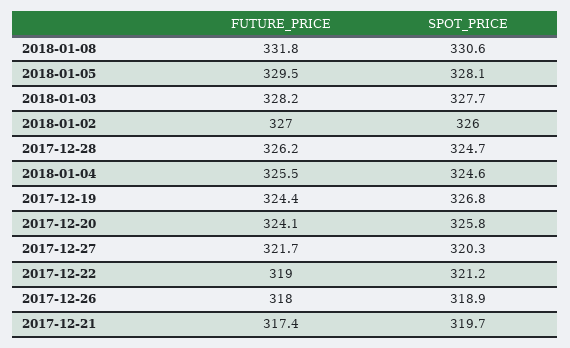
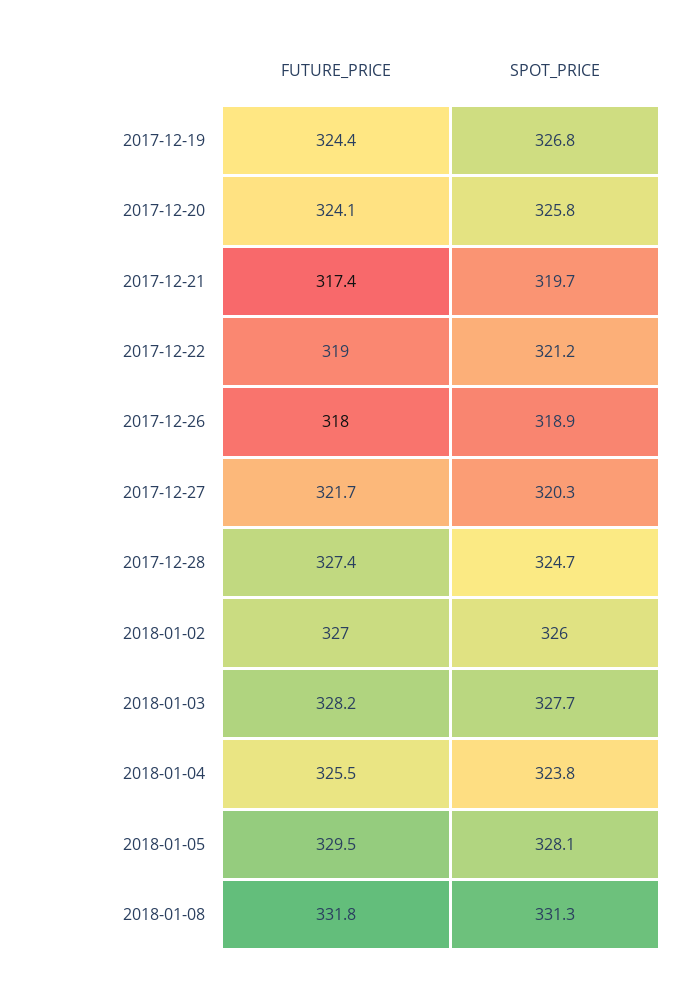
SPOT_PRICE, 2018-01-08: 330.6 -> 331.3
FUTURE_PRICE, 2017-12-28: 326.2 -> 327.4
SPOT_PRICE, 2018-01-04: 324.6 -> 323.8

